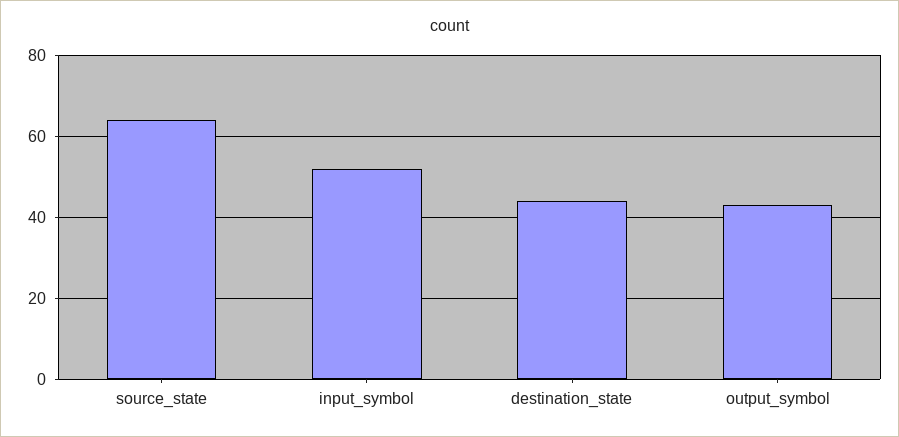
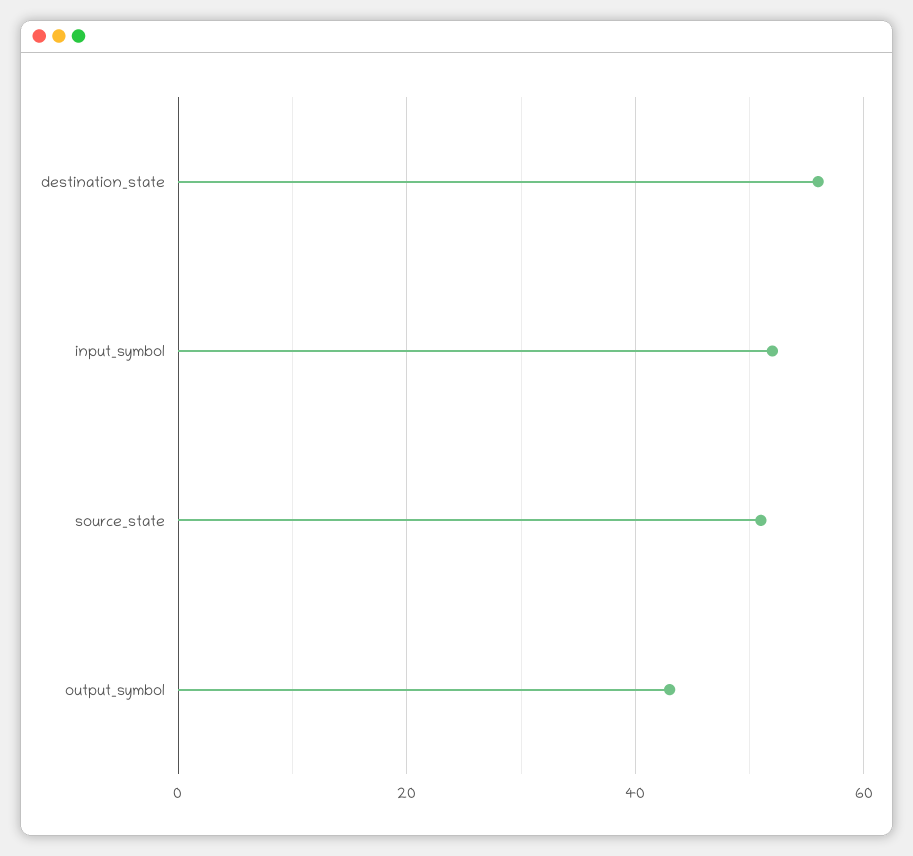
source_state: 65 -> 50
destination_state: 45 -> 55

